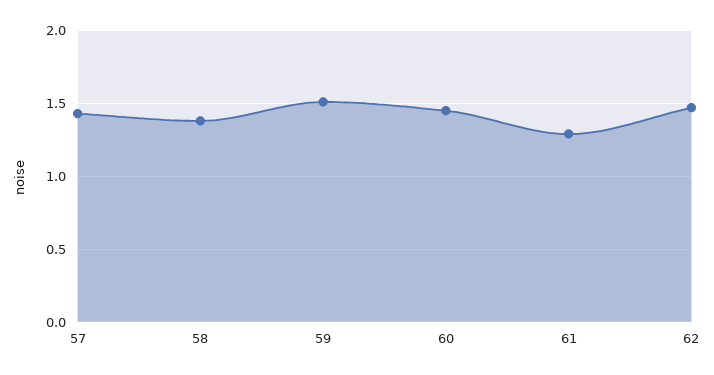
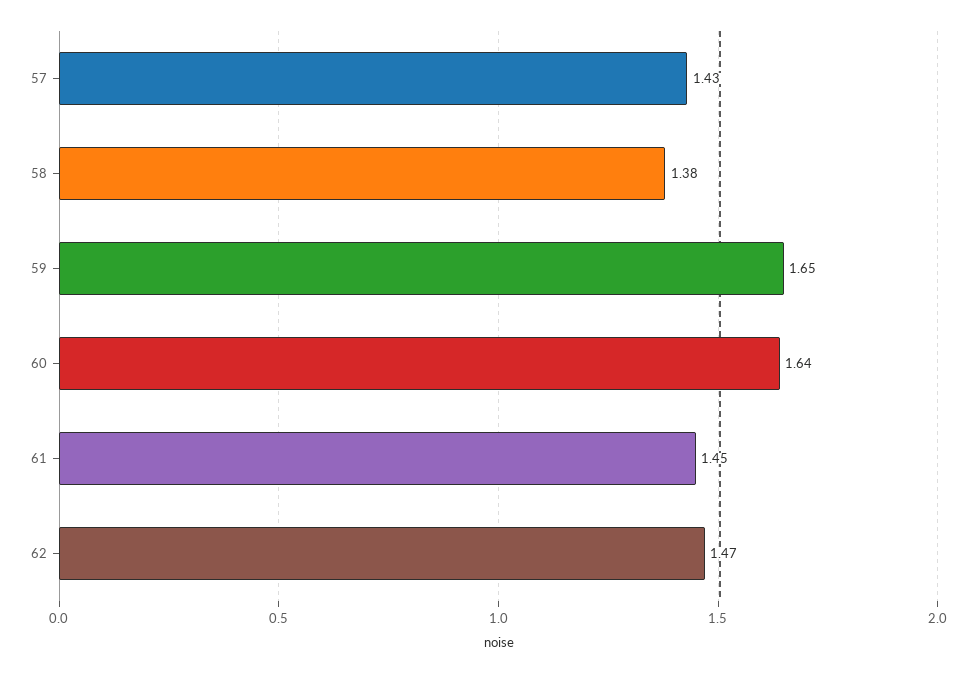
59: 1.5 -> 1.65
60: 1.45 -> 1.64
61: 1.3 -> 1.45

